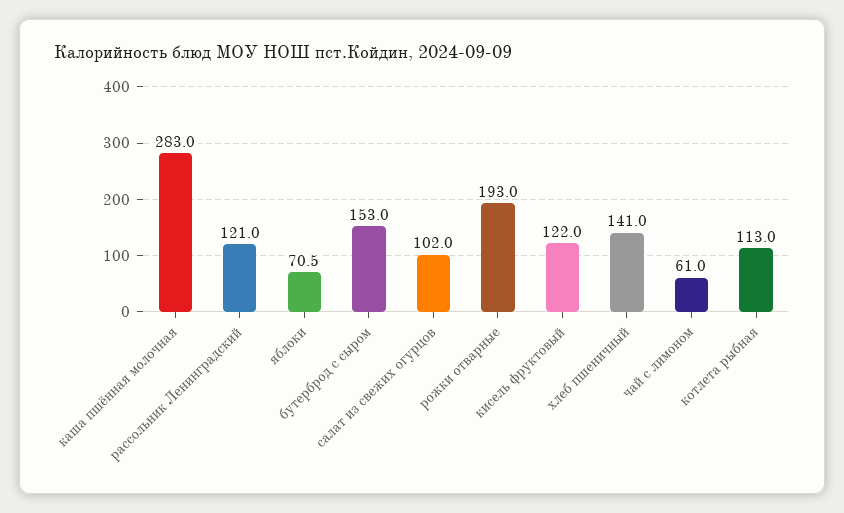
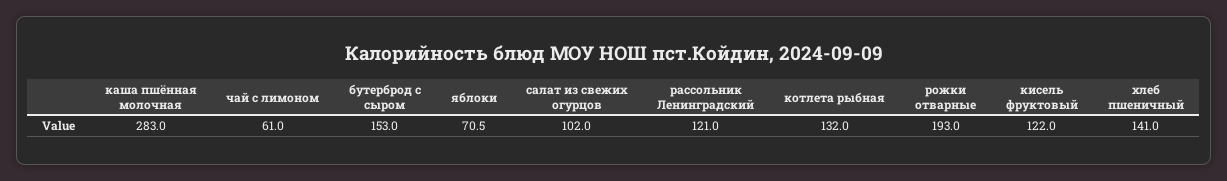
котлета рыбная: 113 -> 132

